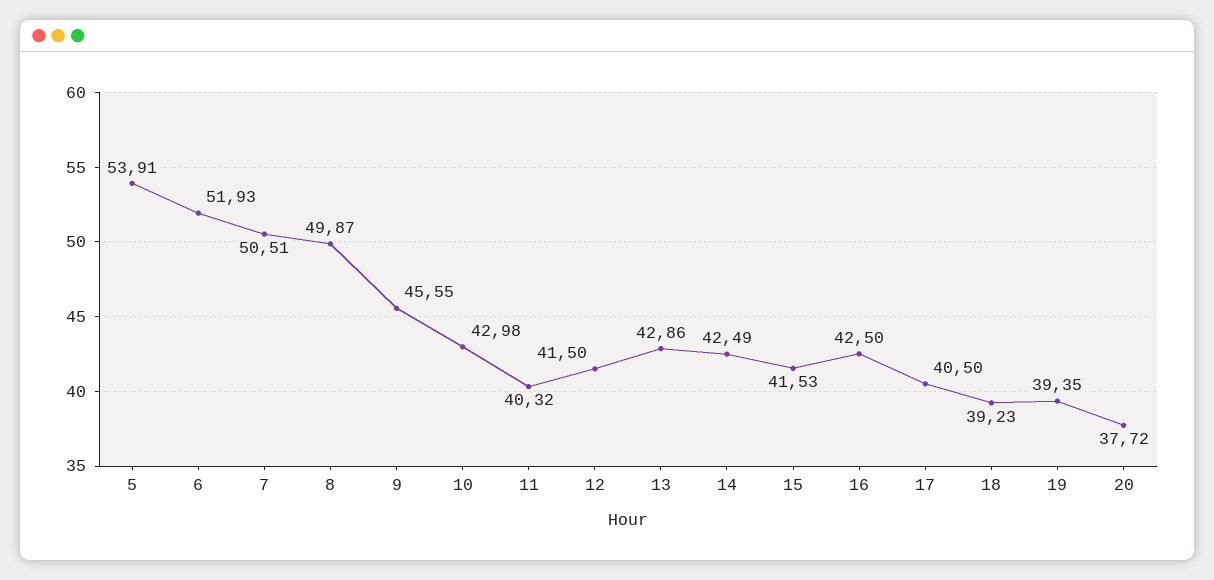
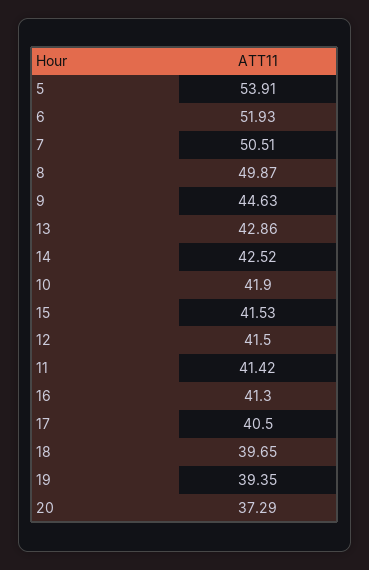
9: 45.55 -> 44.63
10: 42.98 -> 41.9
11: 40.32 -> 41.42
14: 42.49 -> 42.52
16: 42.5 -> 41.3
18: 39.23 -> 39.65
20: 37.72 -> 37.29

